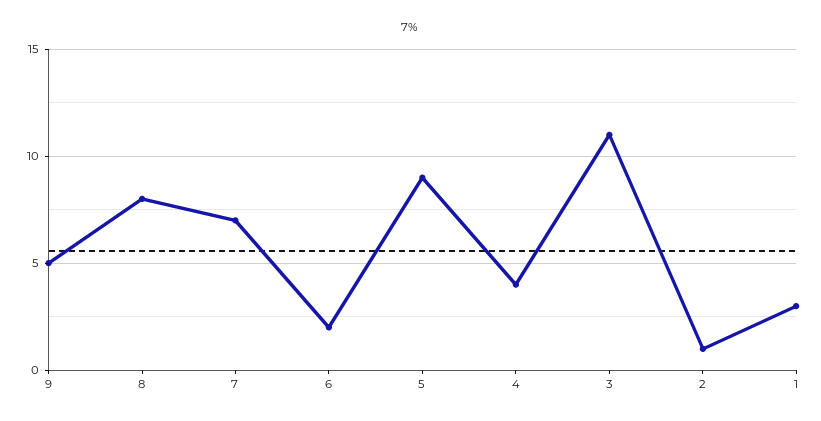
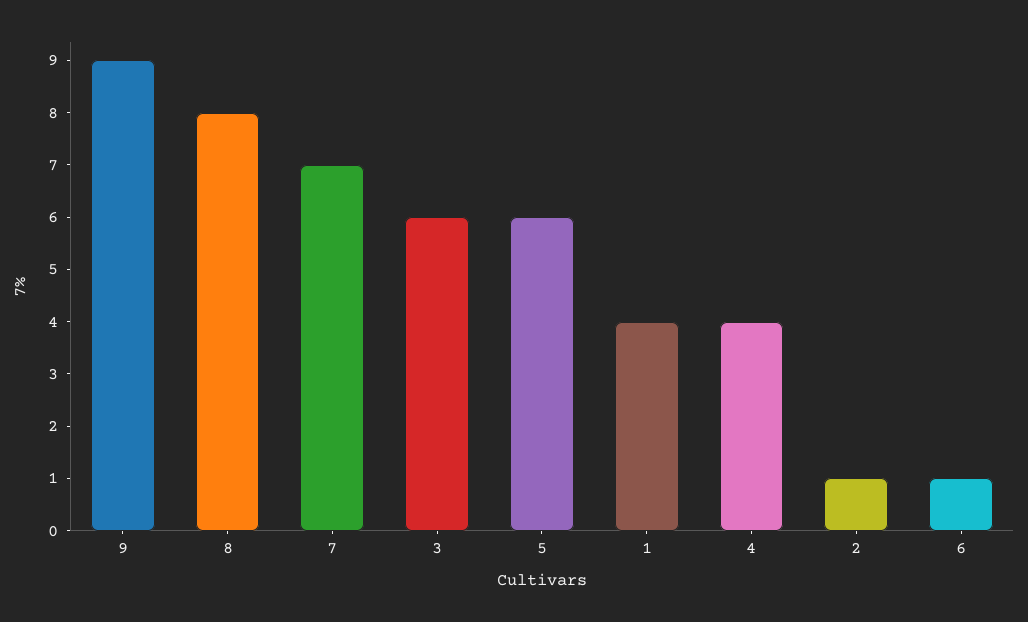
9: 5 -> 9
6: 2 -> 1
5: 9 -> 6
3: 11 -> 6
1: 3 -> 4

